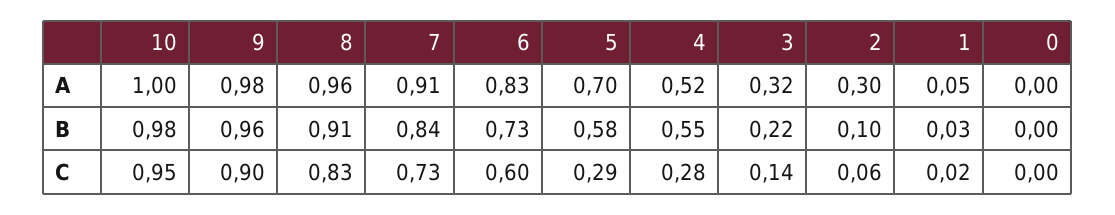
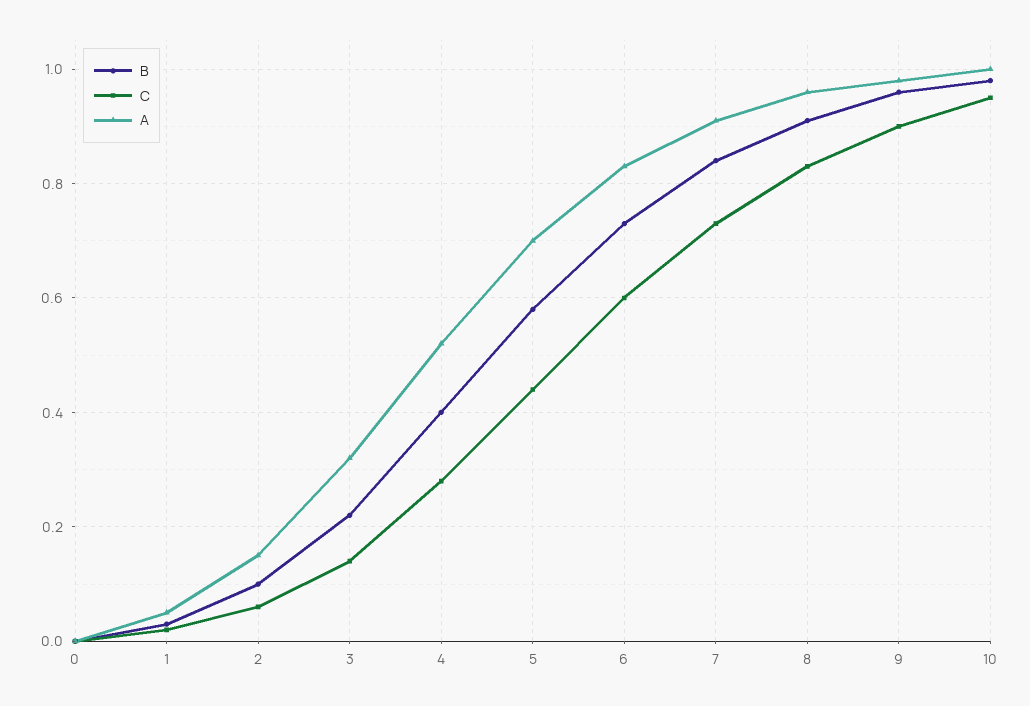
A, 2: 0.3 -> 0.15
B, 4: 0.55 -> 0.4
C, 5: 0.29 -> 0.45

